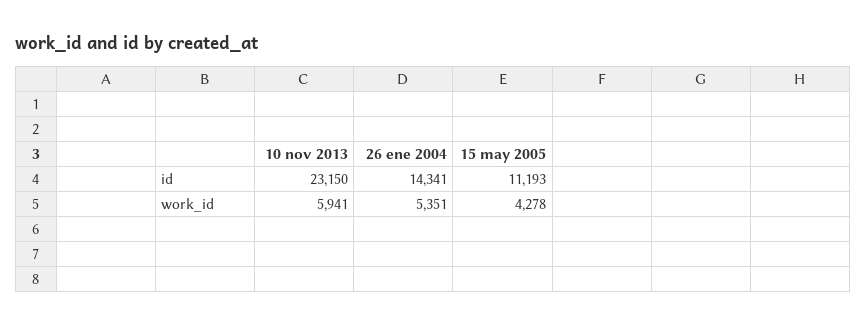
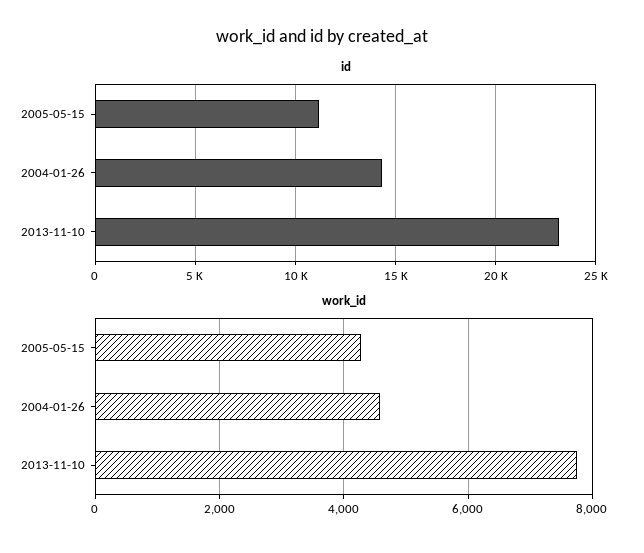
work_id, 10 nov 2013: 5941 -> 7800
work_id, 26 ene 2004: 5351 -> 4600

